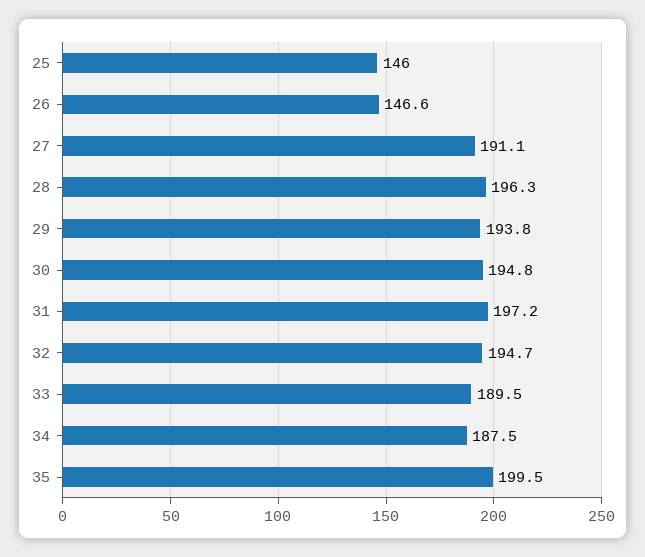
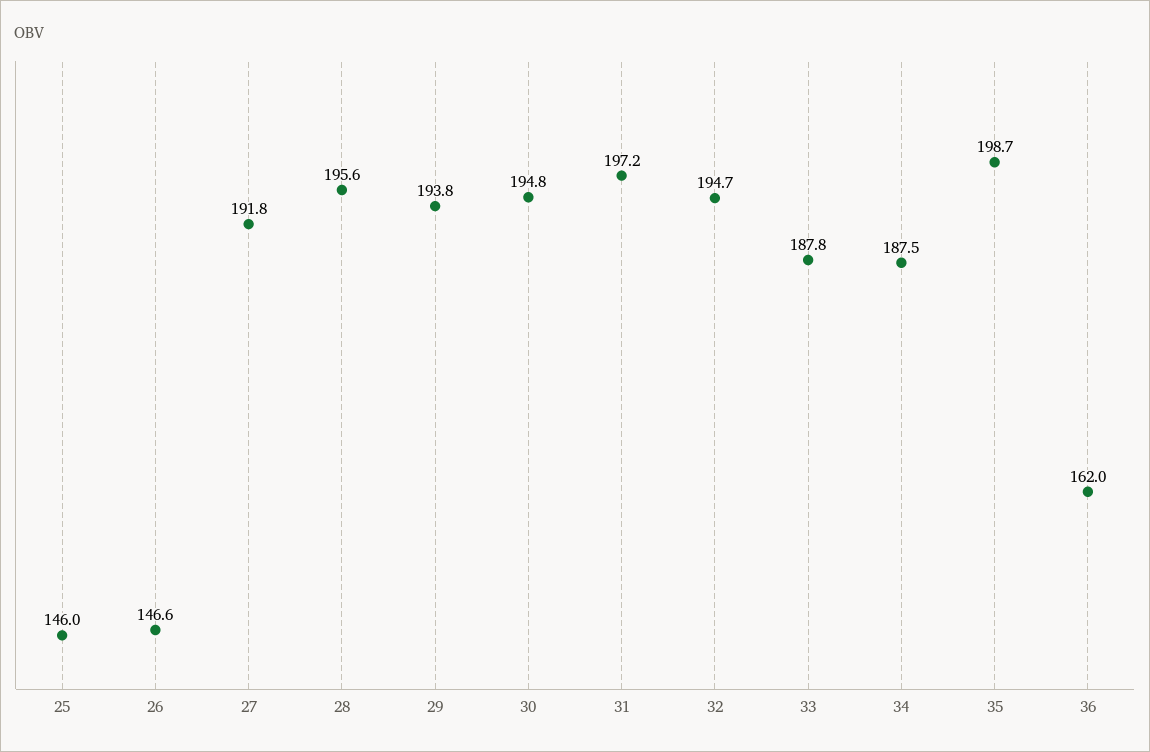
27: 191.1 -> 191.8
28: 196.3 -> 195.6
33: 189.5 -> 187.8
35: 199.5 -> 198.7
36: none -> 162

